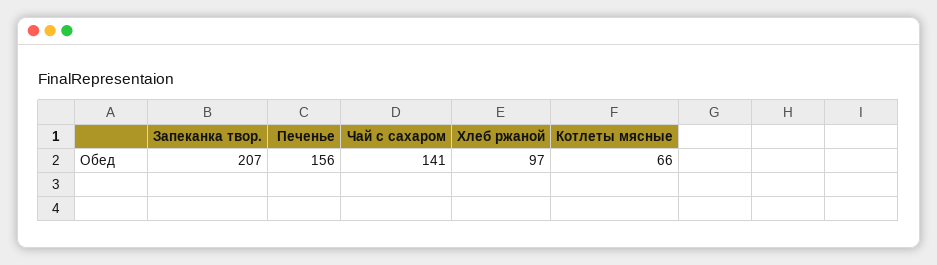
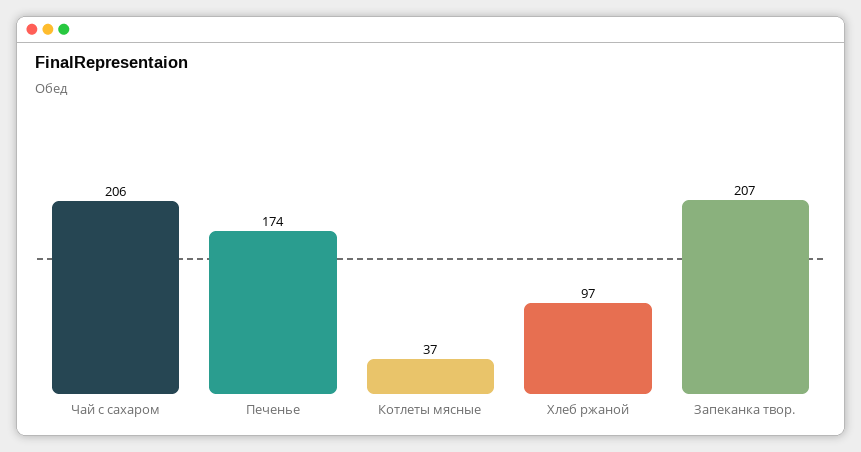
Печенье: 156 -> 174
Чай с сахаром: 141 -> 206
Котлеты мясные: 66 -> 37

